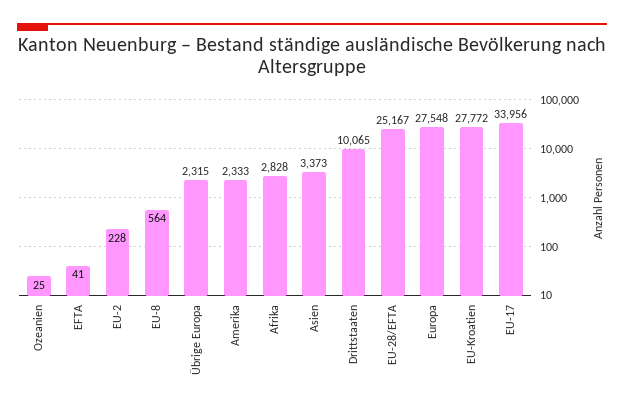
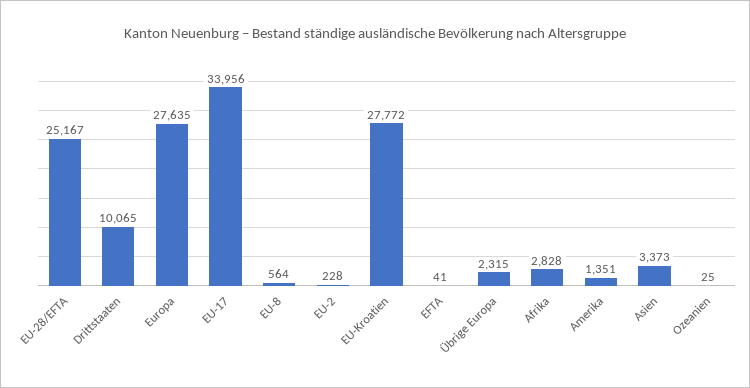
Amerika: 2333 -> 1351
Europa: 27548 -> 27635

